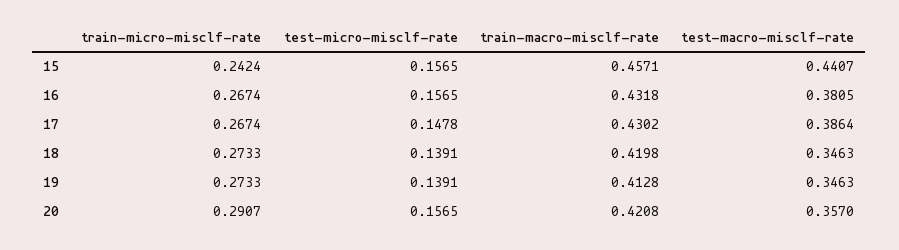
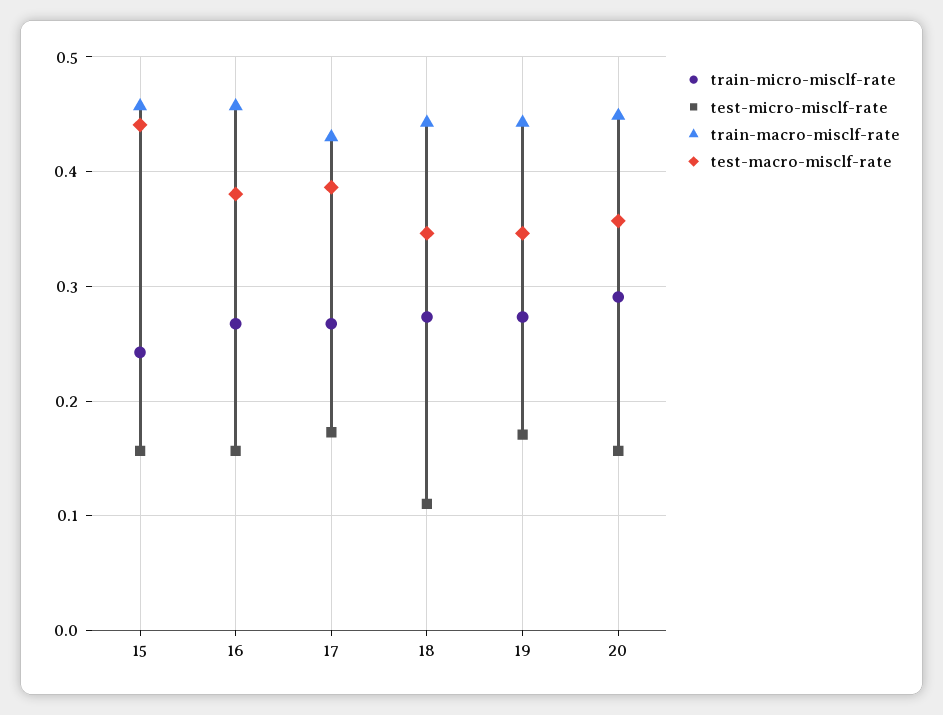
train-macro-misclf-rate, 16: 0.4318 -> 0.46
test-micro-misclf-rate, 17: 0.1478 -> 0.17
test-micro-misclf-rate, 18: 0.1391 -> 0.11
train-macro-misclf-rate, 18: 0.4198 -> 0.44
test-micro-misclf-rate, 19: 0.1391 -> 0.17
train-macro-misclf-rate, 19: 0.4128 -> 0.44
train-macro-misclf-rate, 20: 0.4208 -> 0.45

